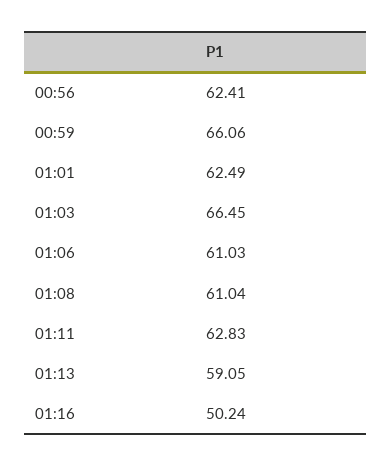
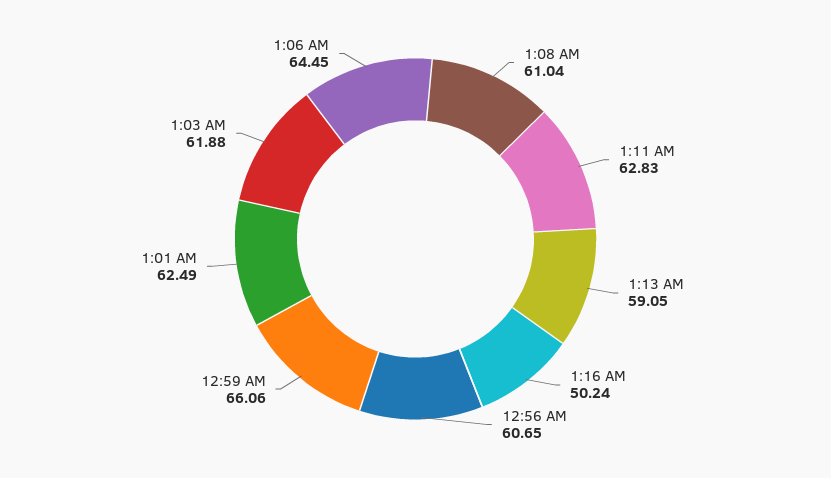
00:56: 62.41 -> 60.65
01:03: 66.45 -> 61.88
01:06: 61.03 -> 64.45

